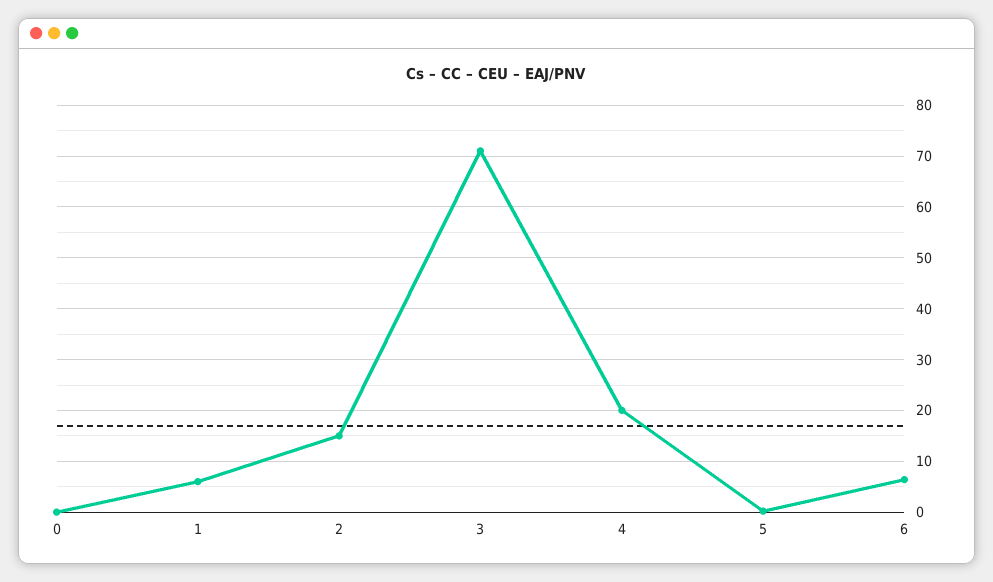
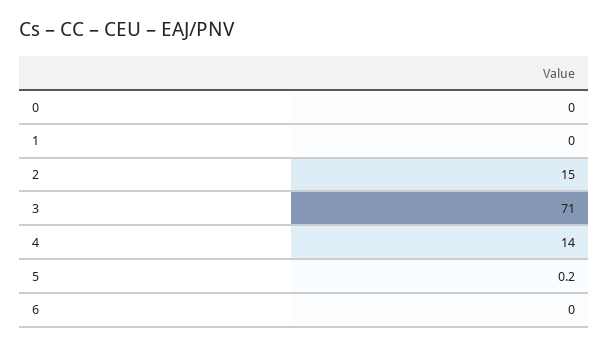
1: 6 -> 0
4: 20 -> 14
6: 6 -> 0

